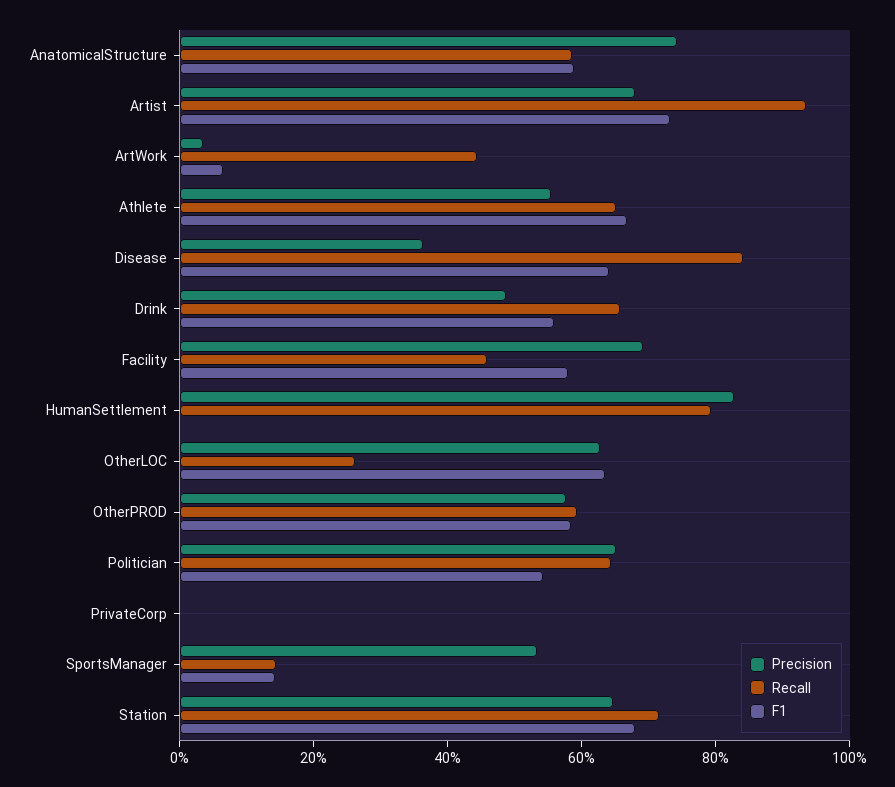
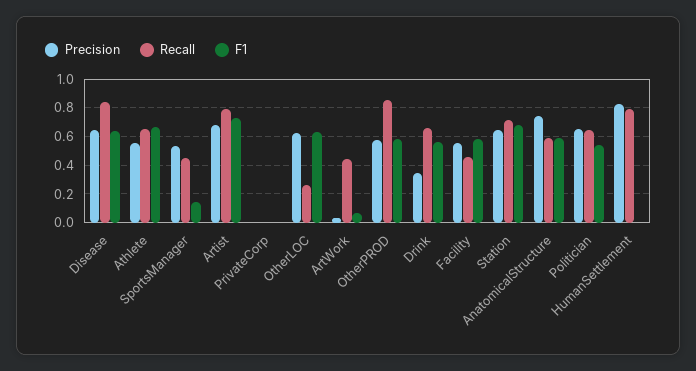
Recall, Artist: 0.95 -> 0.8
Precision, Disease: 0.35 -> 0.65
Precision, Drink: 0.5 -> 0.35
Precision, Facility: 0.7 -> 0.55
Recall, OtherPROD: 0.6 -> 0.85
Recall, SportsManager: 0.15 -> 0.45

